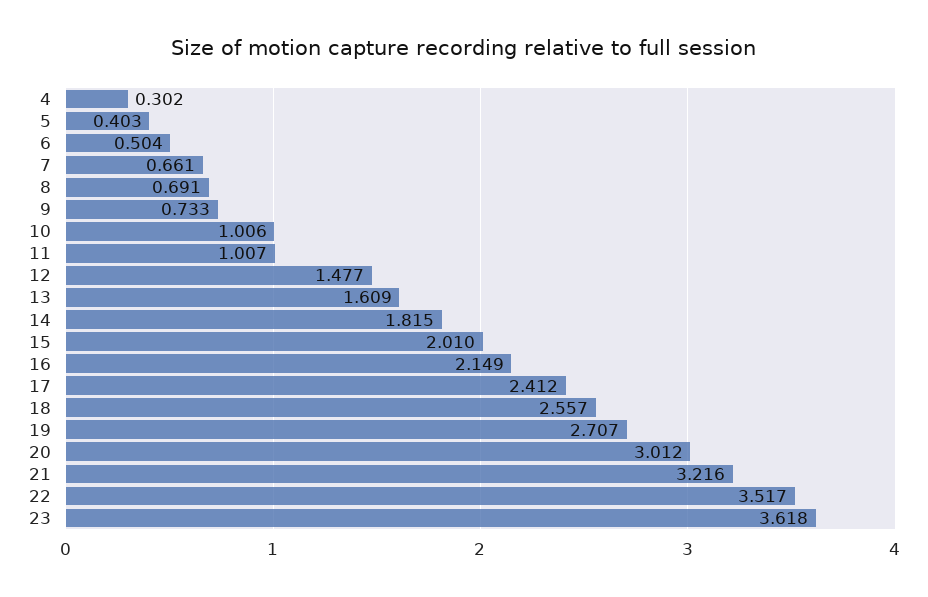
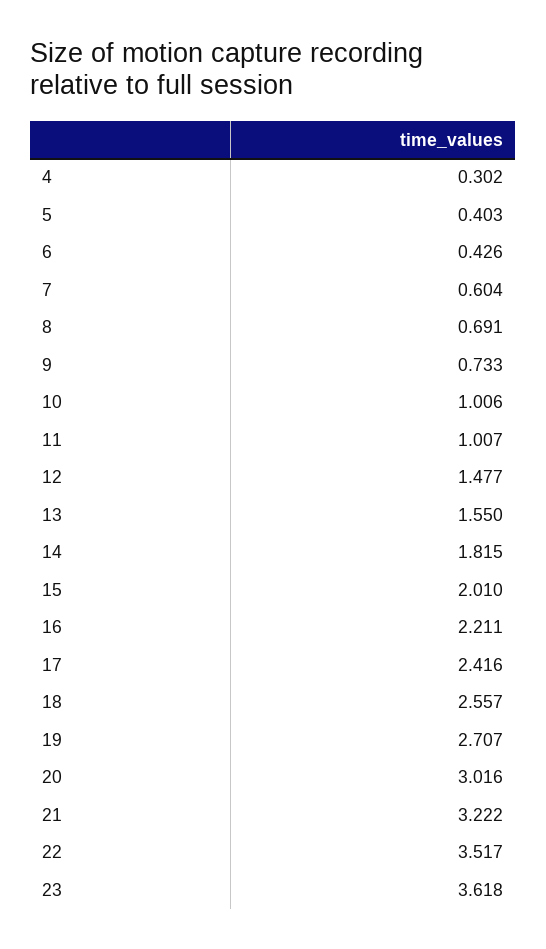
6: 0.504 -> 0.426
7: 0.661 -> 0.604
13: 1.609 -> 1.55
16: 2.149 -> 2.211
17: 2.412 -> 2.416
20: 3.012 -> 3.016
21: 3.216 -> 3.222

